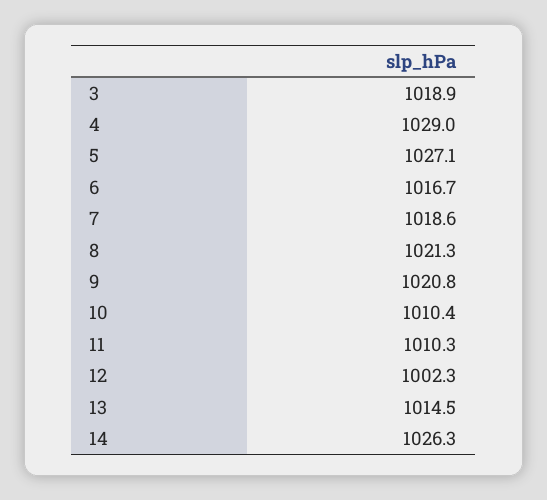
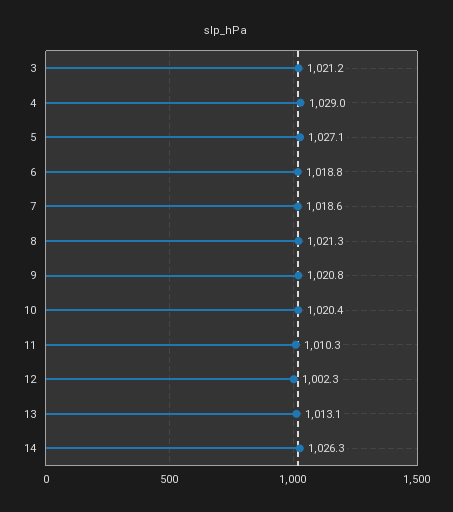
3: 1018.9 -> 1021.2
6: 1016.7 -> 1018.8
10: 1010.4 -> 1020.4
13: 1014.5 -> 1013.1

